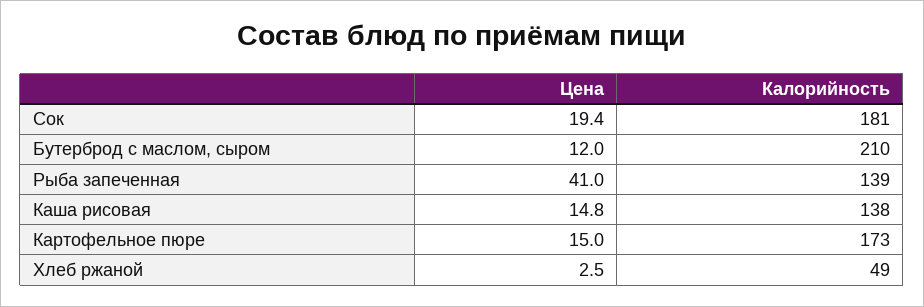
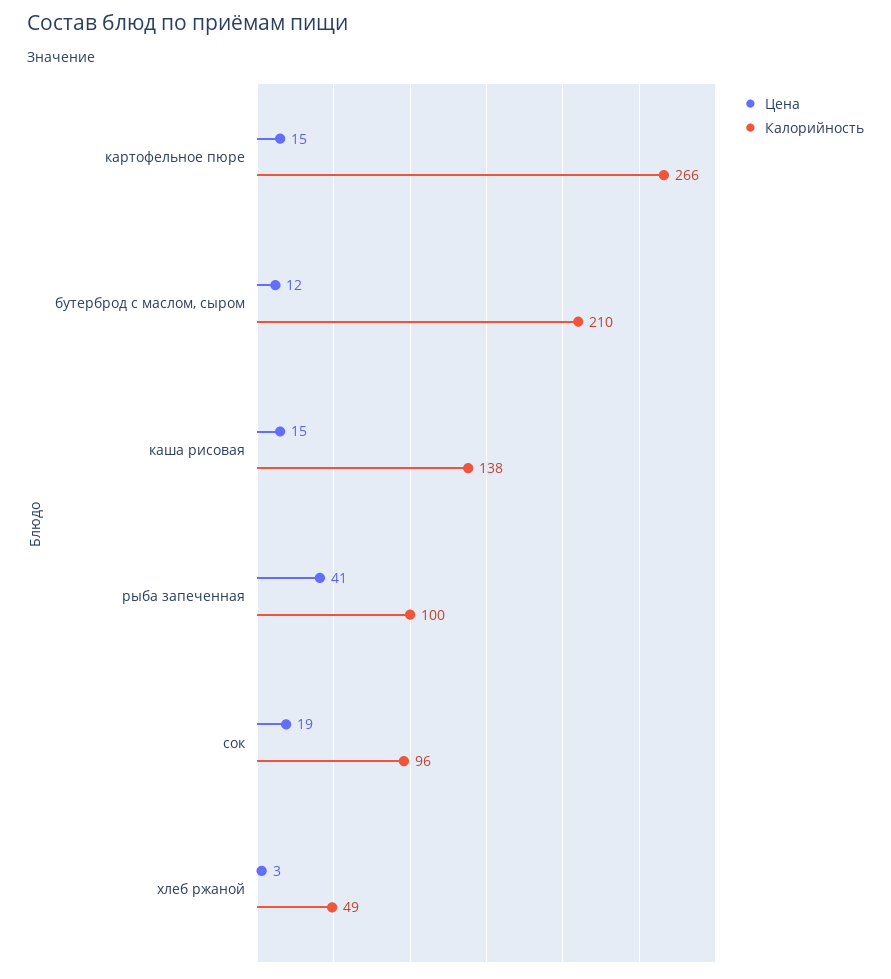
Калорийность, Сок: 181 -> 96
Калорийность, Рыба запеченная: 139 -> 100
Калорийность, Картофельное пюре: 173 -> 266

